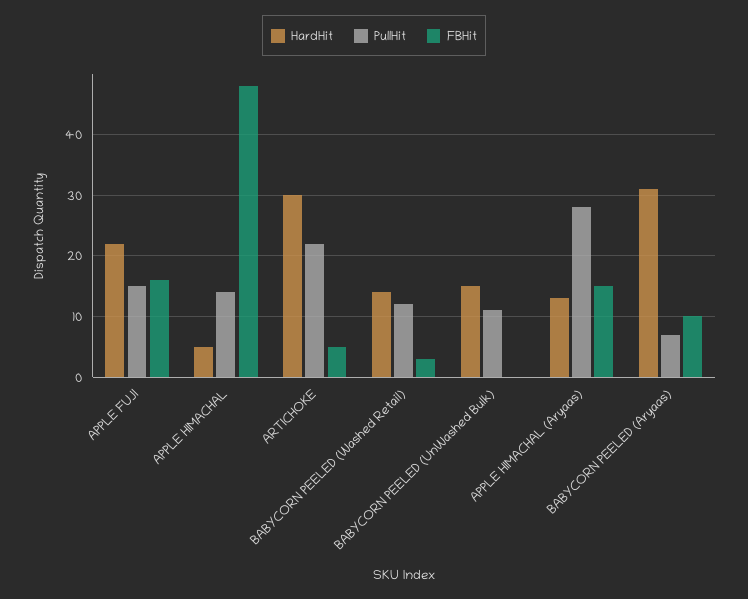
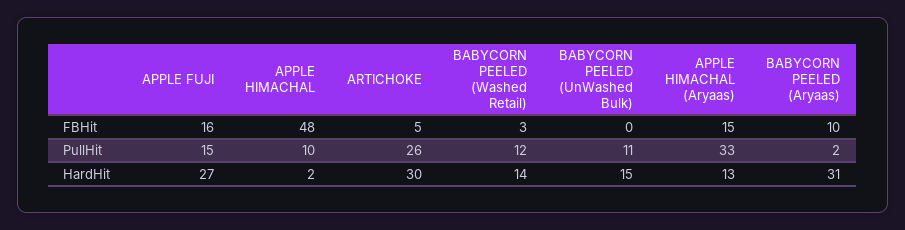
HardHit, APPLE FUJI: 22 -> 27
HardHit, APPLE HIMACHAL: 5 -> 2
PullHit, APPLE HIMACHAL: 14 -> 10
PullHit, ARTICHOKE: 22 -> 26
PullHit, APPLE HIMACHAL (Aryaas): 28 -> 33
PullHit, BABYCORN PEELED (Aryaas): 7 -> 2

